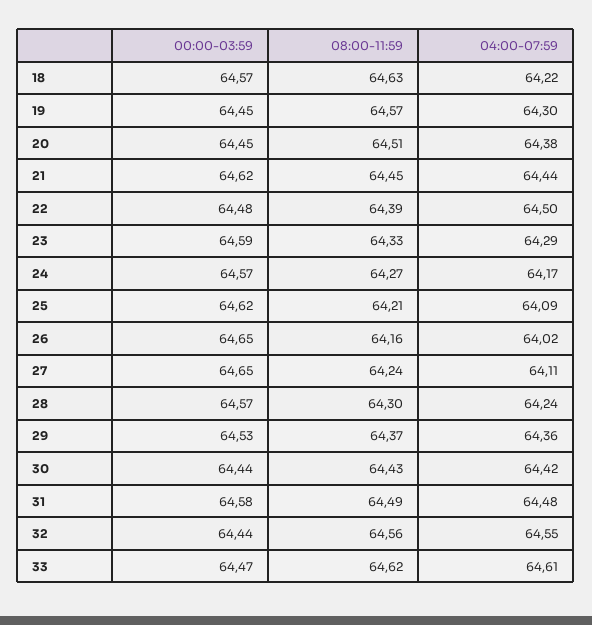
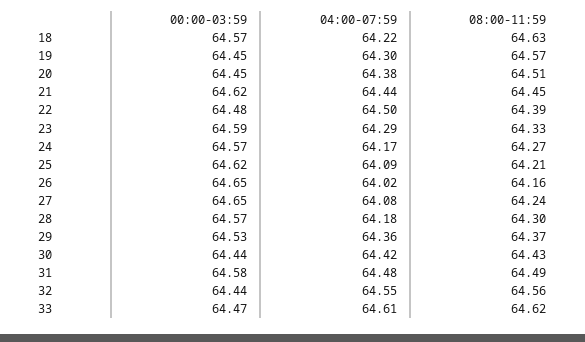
04:00-07:59, 27: 64.11 -> 64.08
04:00-07:59, 28: 64.24 -> 64.18

